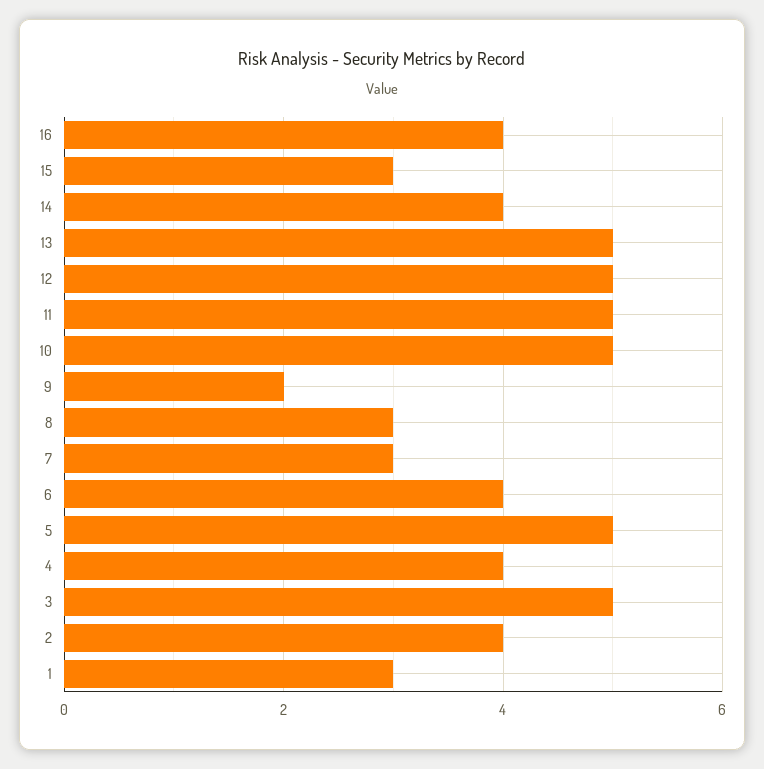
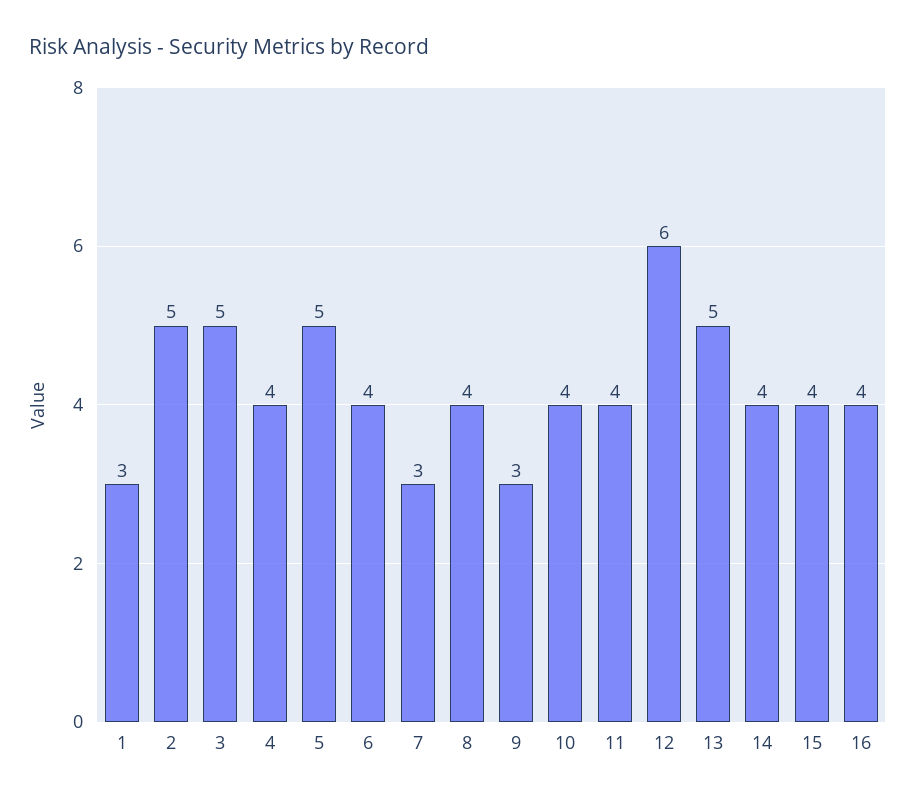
15: 3 -> 4
12: 5 -> 6
11: 5 -> 4
10: 5 -> 4
9: 2 -> 3
8: 3 -> 4
2: 4 -> 5

